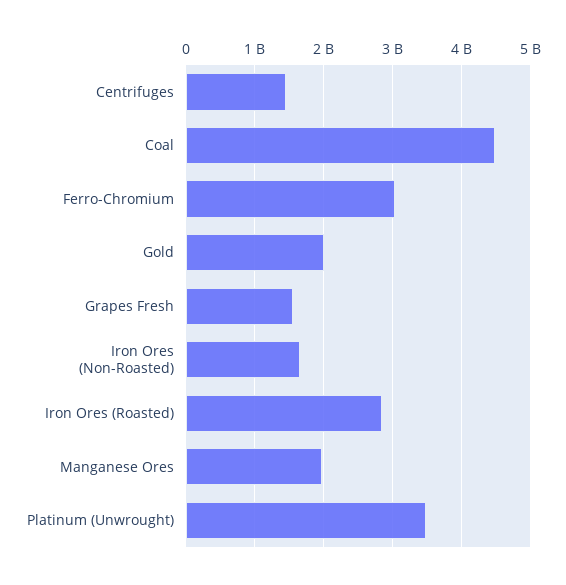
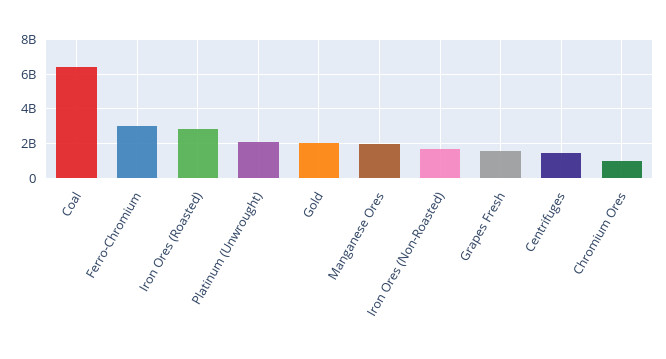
Coal: 4500000000 -> 6500000000
Platinum (Unwrought): 3500000000 -> 2000000000
Chromium Ores: none -> 1000000000

